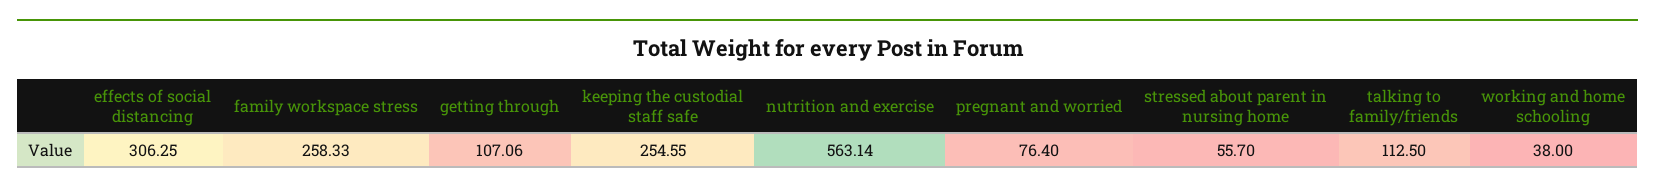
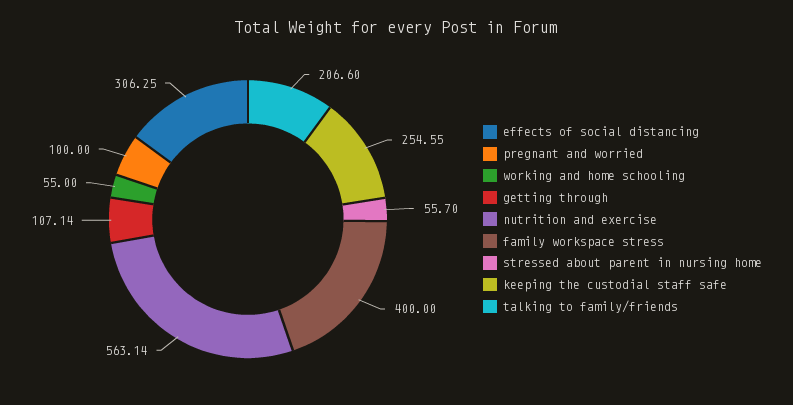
family workspace stress: 258.33 -> 400
getting through: 107.06 -> 107.14
pregnant and worried: 76.4 -> 100
talking to family/friends: 112.5 -> 206.6
working and home schooling: 38 -> 55

